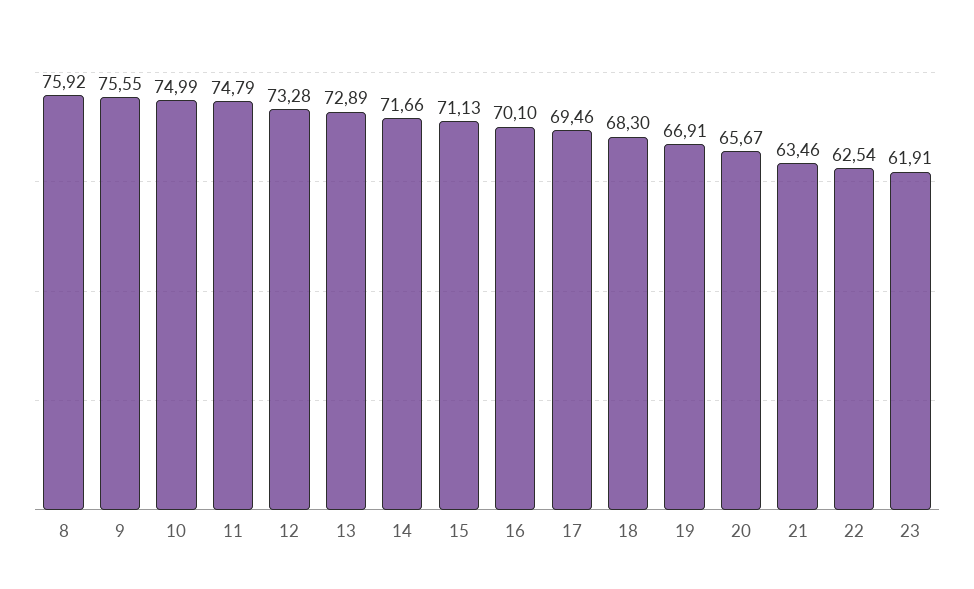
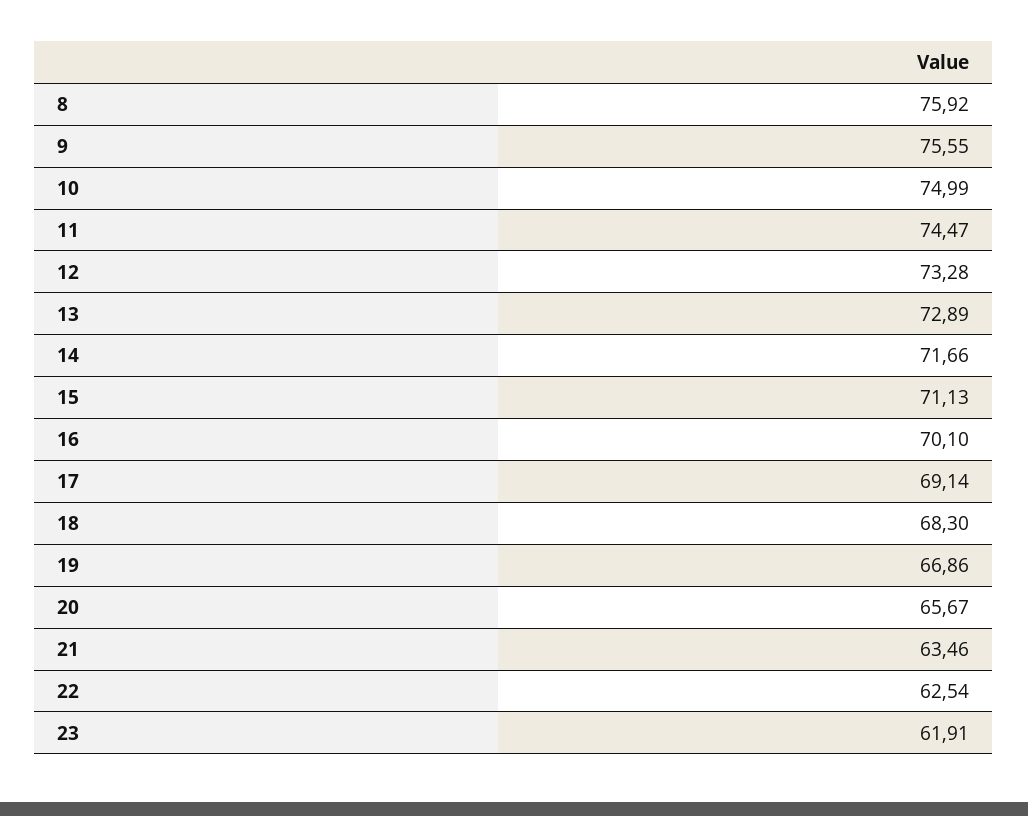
11: 74.79 -> 74.47
17: 69.46 -> 69.14
19: 66.91 -> 66.86

